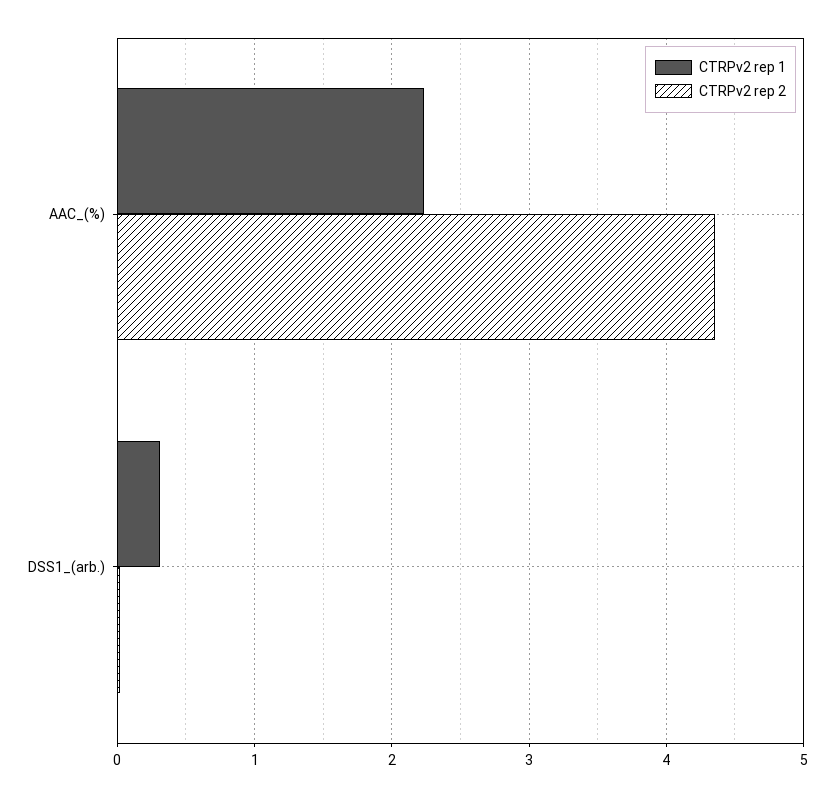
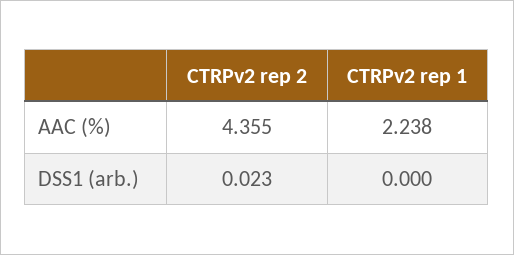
CTRPv2 rep 1, DSS1_(arb.): 0.3 -> 0

